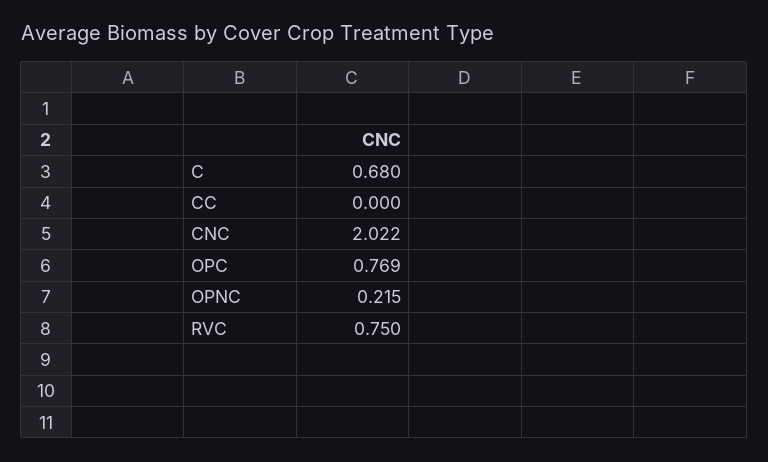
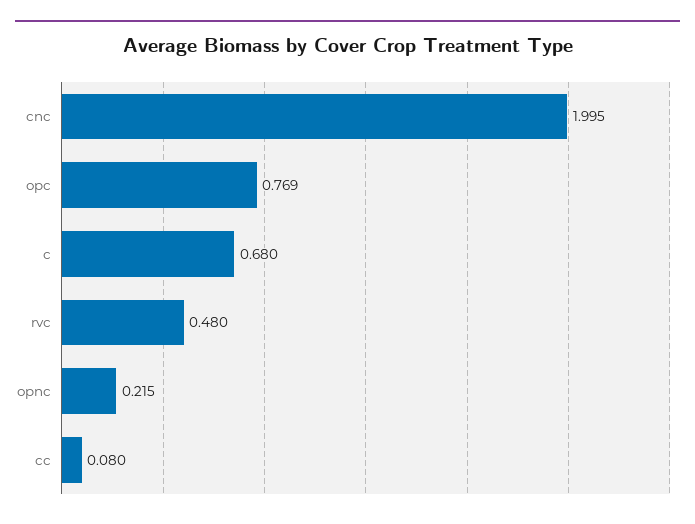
CC: 0 -> 0.08
CNC: 2.022 -> 1.995
RVC: 0.75 -> 0.48

